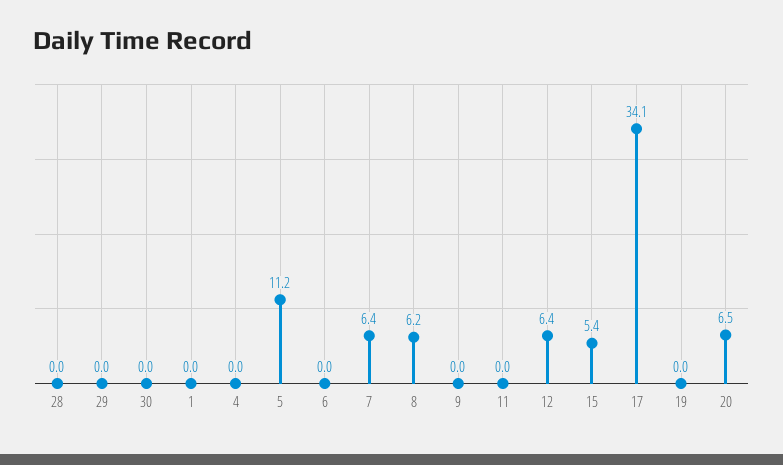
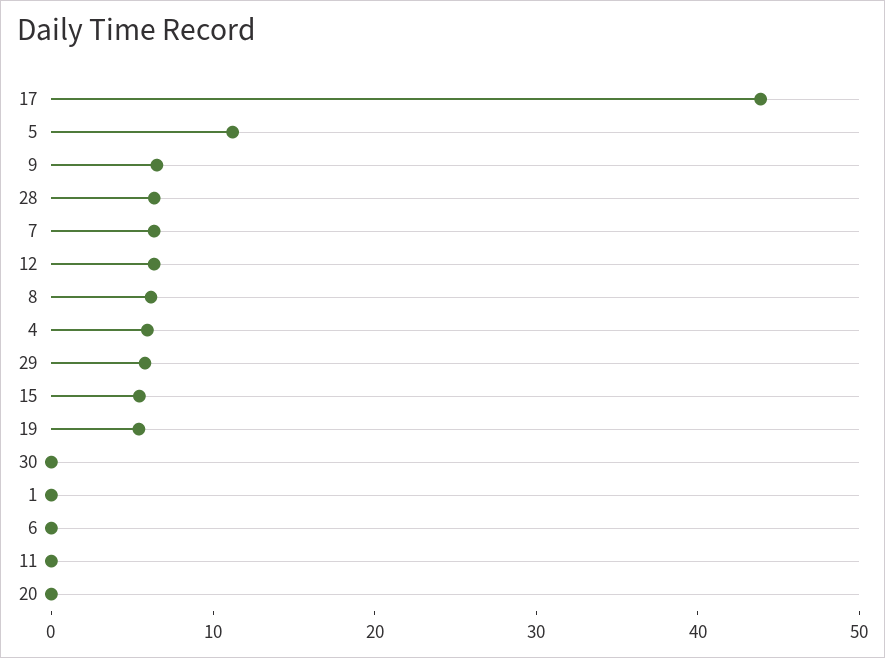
28: 0 -> 6
29: 0 -> 6
4: 0 -> 6
9: 0 -> 6
17: 34.1 -> 44
19: 0 -> 6
20: 6.5 -> 0

